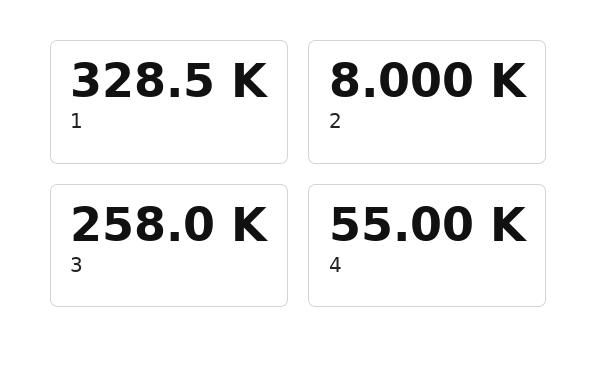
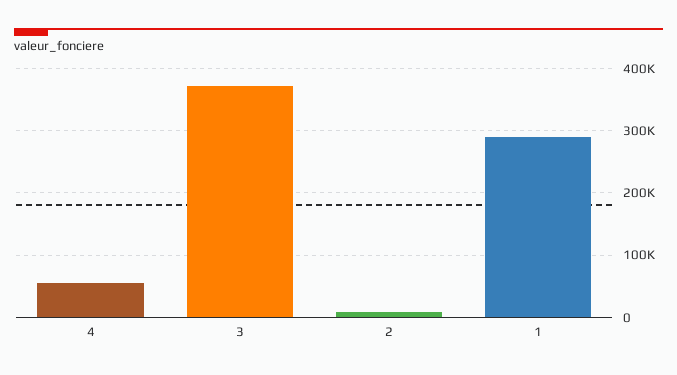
1: 328500 -> 290000
3: 258000 -> 370000

